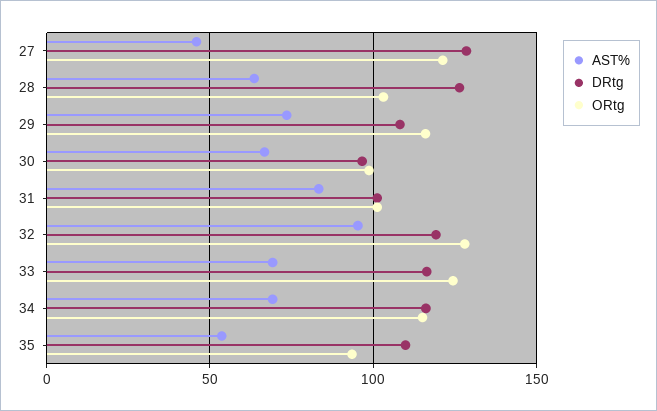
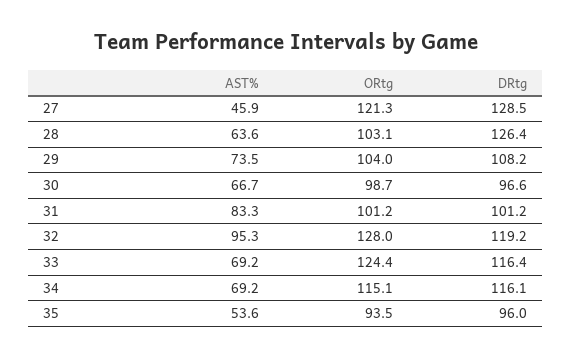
ORtg, 29: 115 -> 104
DRtg, 35: 110 -> 96

